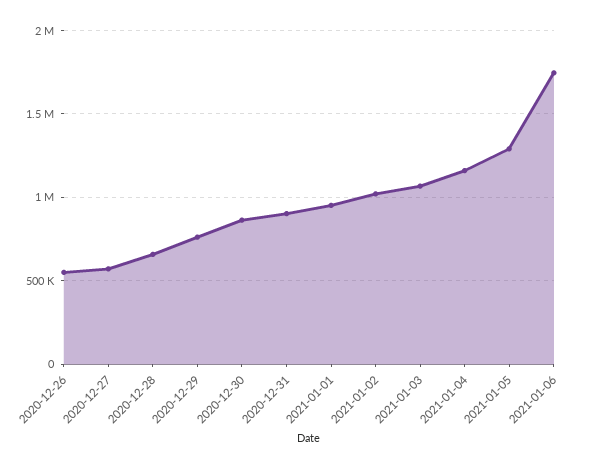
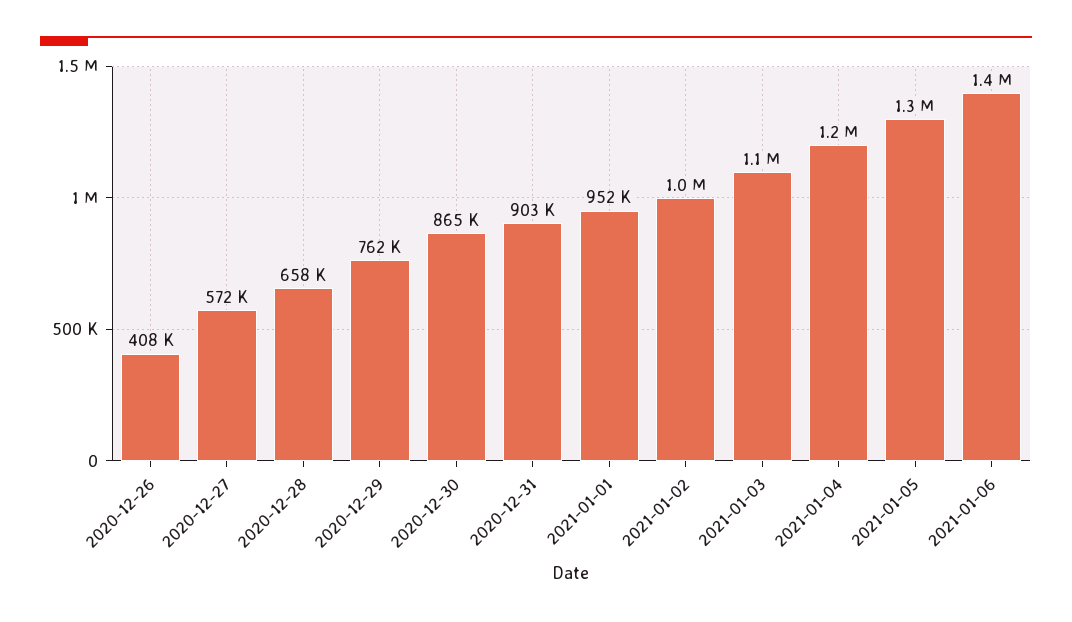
2020-12-26: 550000 -> 408000
2021-01-06: 1750000 -> 1400000

